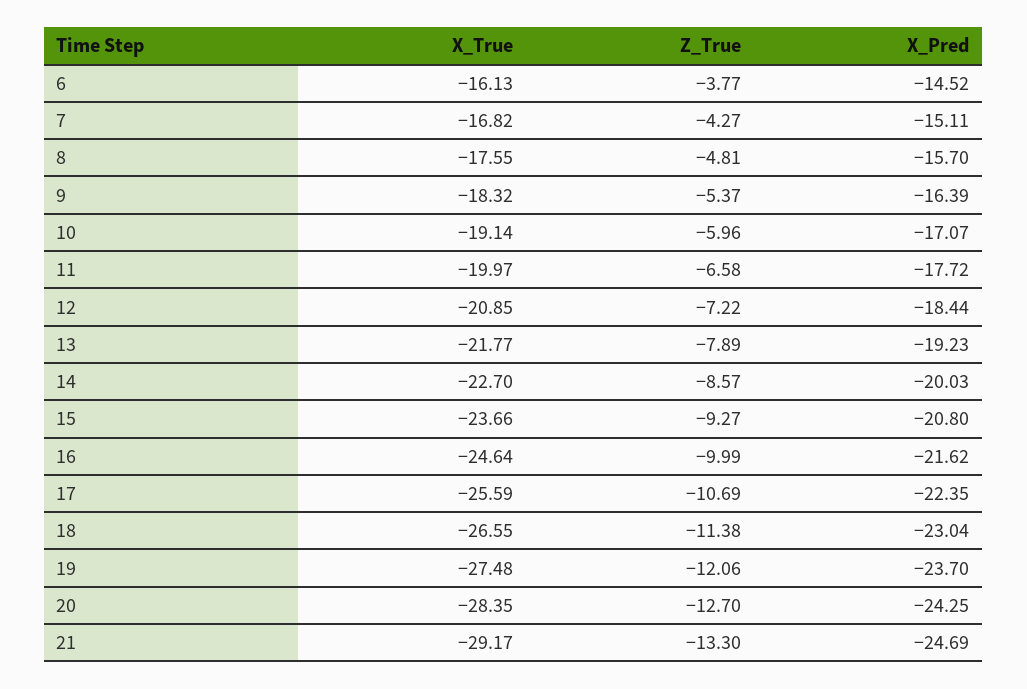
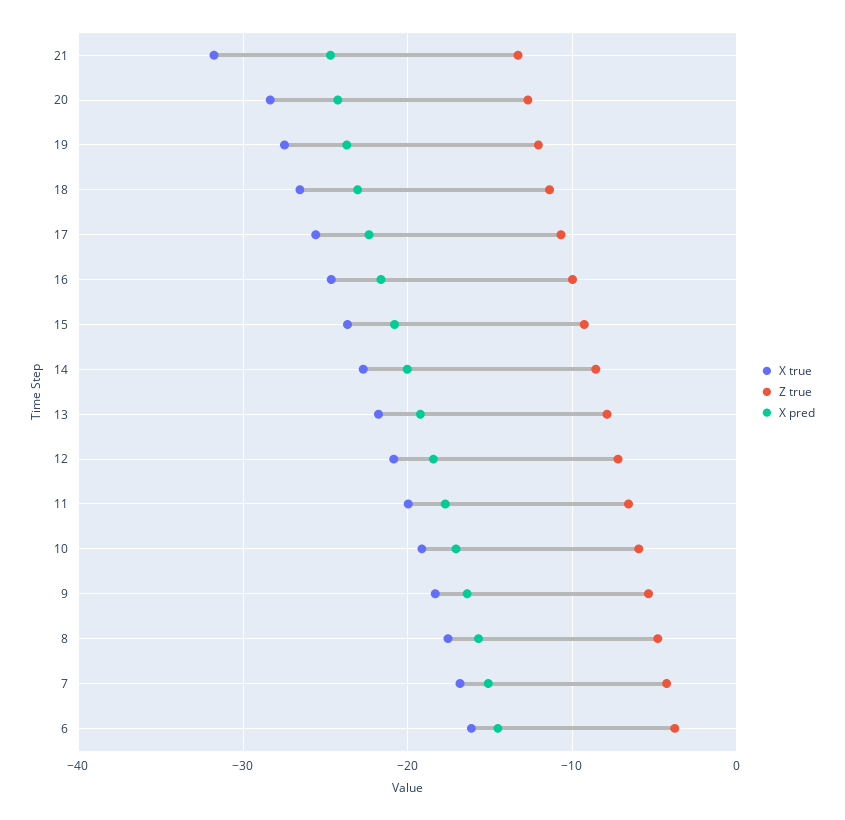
X_True, 21: -29.17 -> -32

